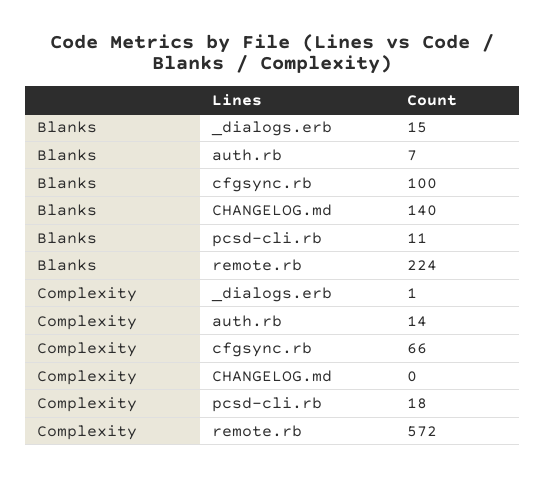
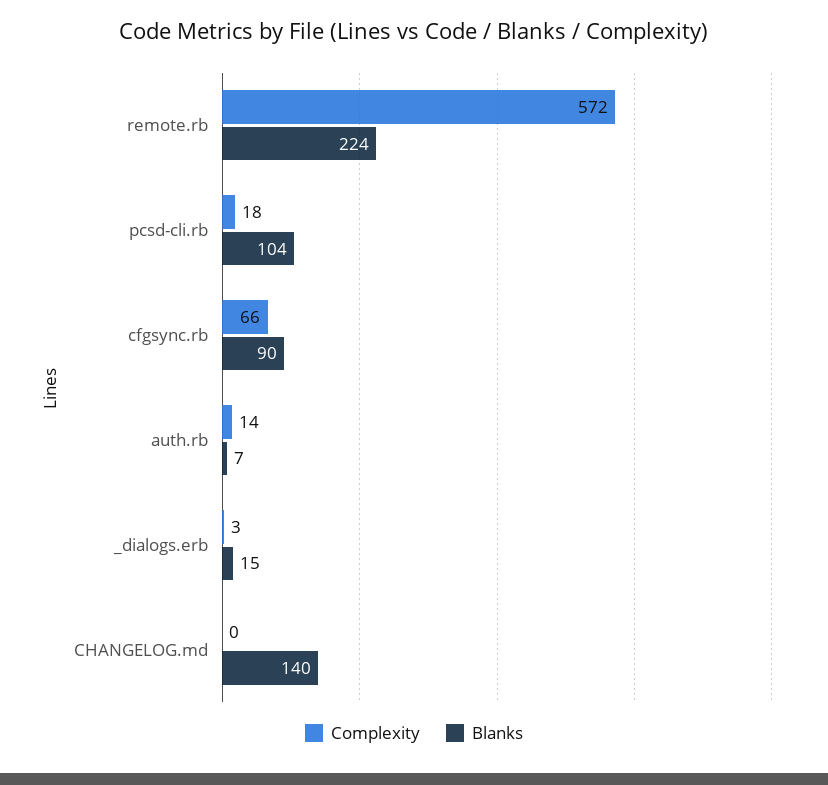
Blanks, cfgsync.rb: 100 -> 90
Blanks, pcsd-cli.rb: 11 -> 104
Complexity, _dialogs.erb: 1 -> 3

